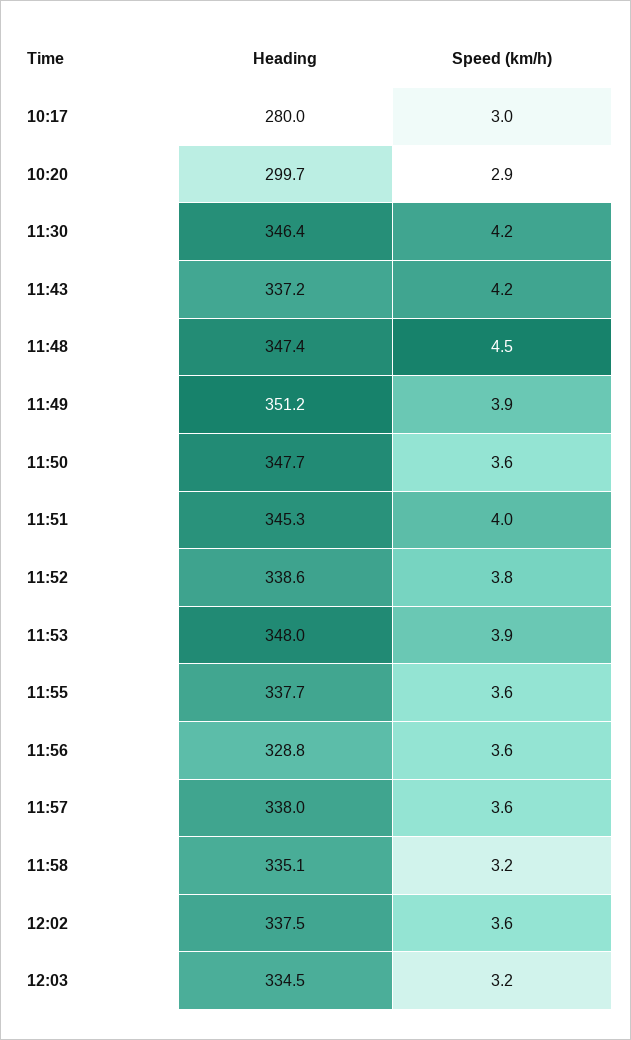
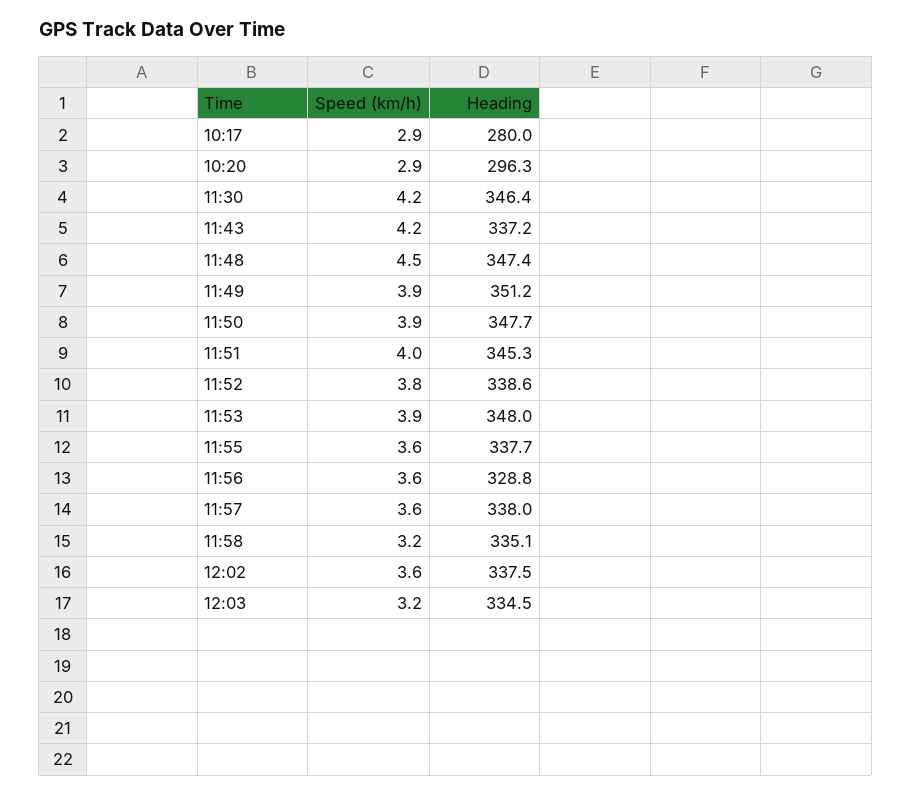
Speed (km/h), 10:17: 3 -> 2.9
Heading, 10:20: 299.7 -> 296.3
Speed (km/h), 11:50: 3.6 -> 3.9

